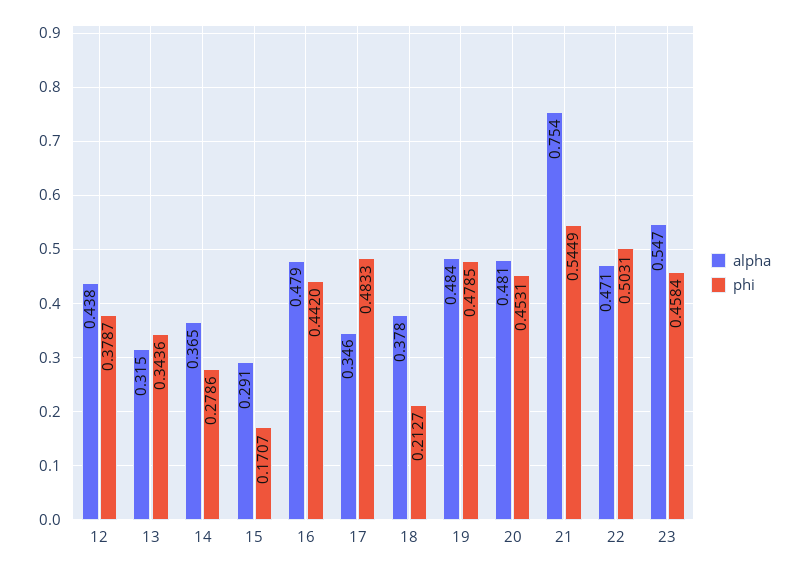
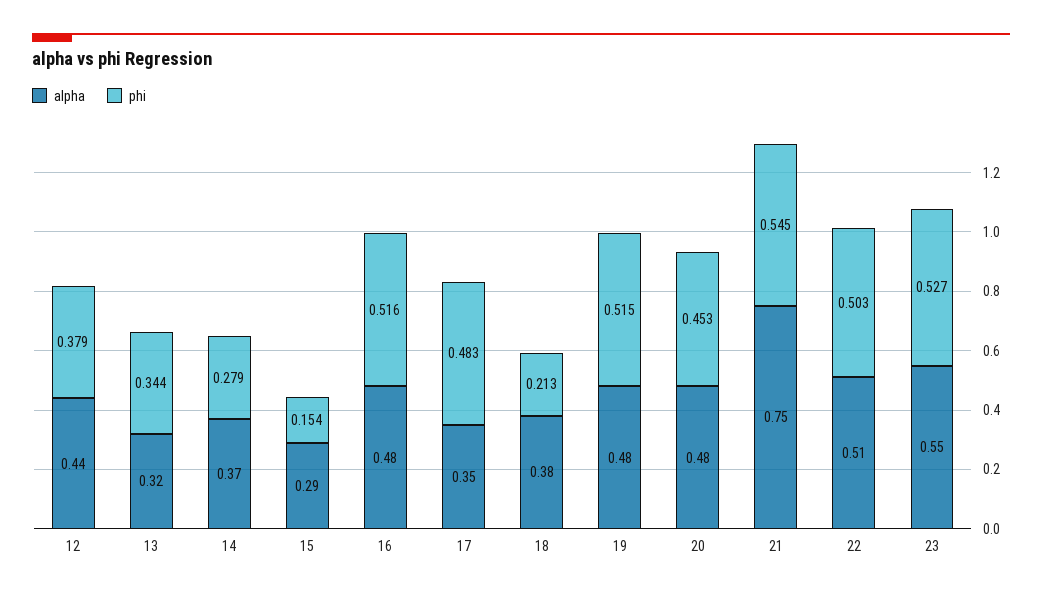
phi, 15: 0.1707 -> 0.154
phi, 16: 0.442 -> 0.516
phi, 19: 0.4785 -> 0.515
alpha, 22: 0.471 -> 0.51
phi, 23: 0.4584 -> 0.527

